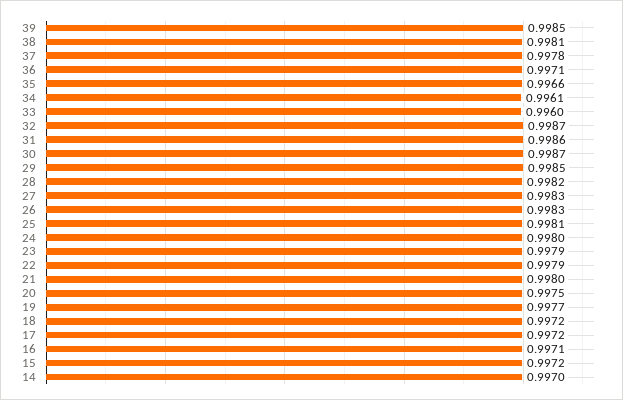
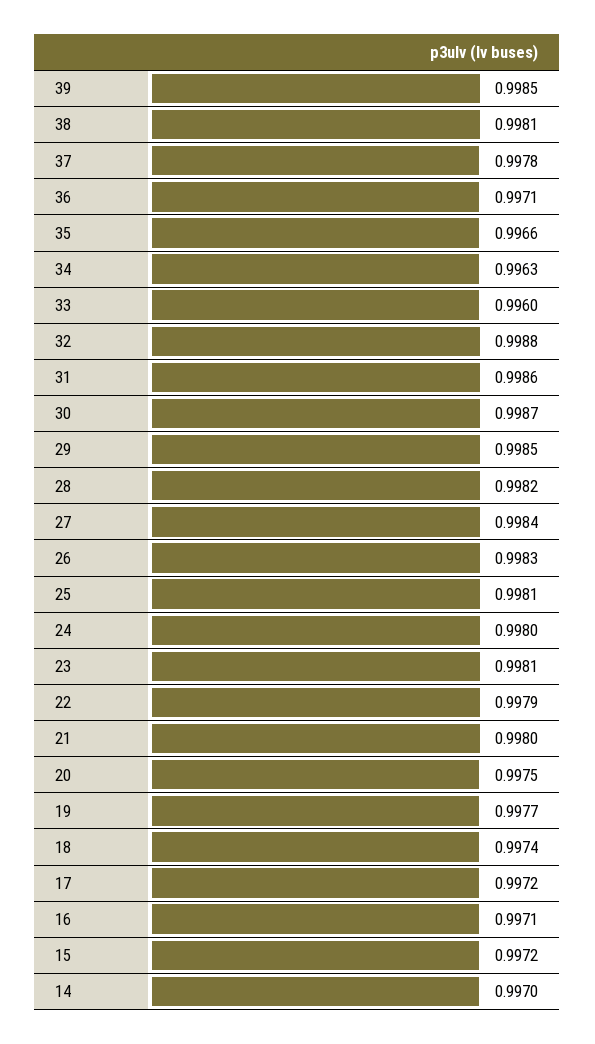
34: 0.9961 -> 0.9963
32: 0.9987 -> 0.9988
27: 0.9983 -> 0.9984
23: 0.9979 -> 0.9981
18: 0.9972 -> 0.9974

